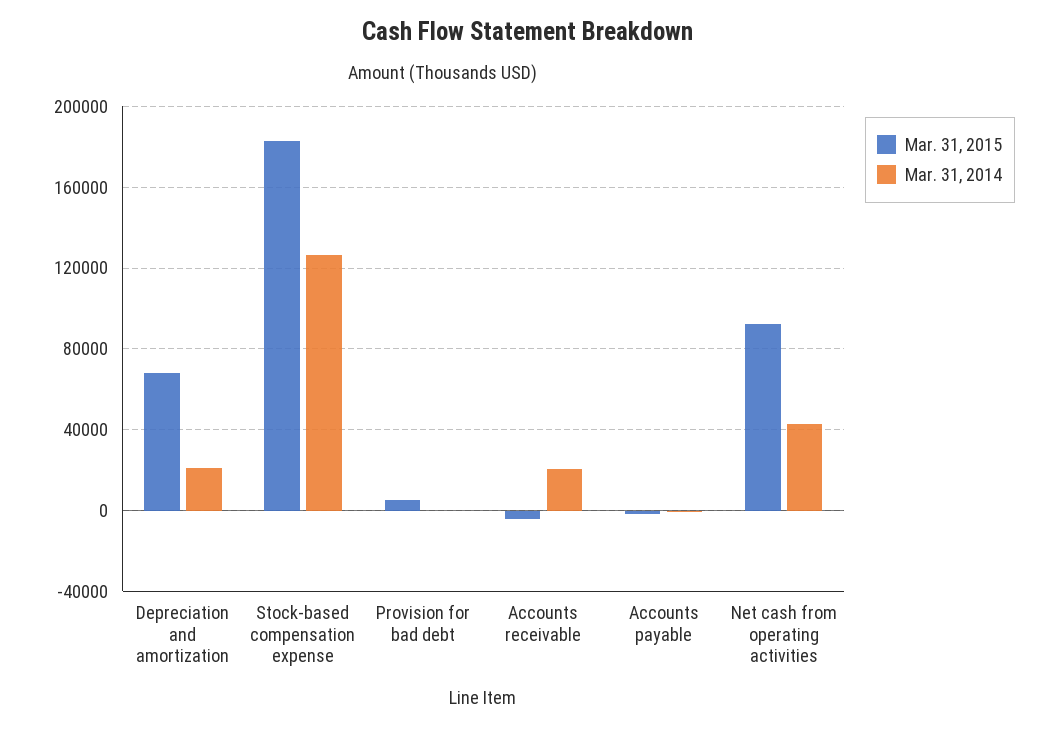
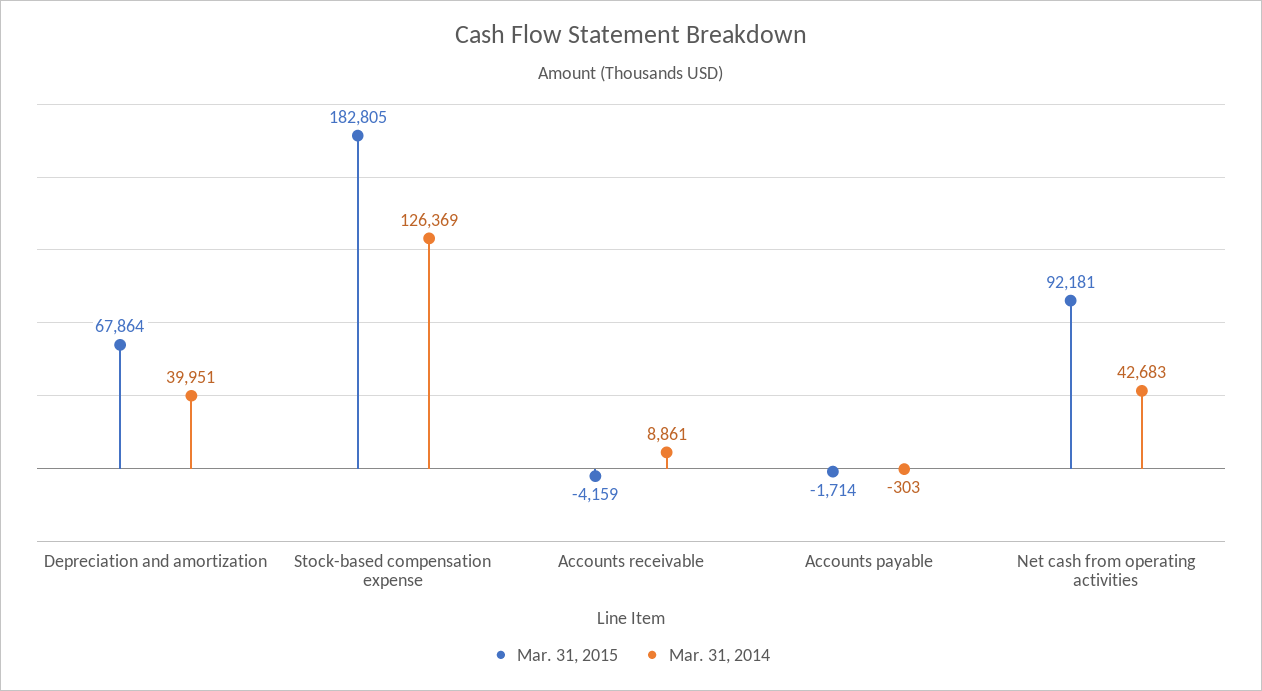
Mar. 31, 2014, Depreciation and amortization: 20000 -> 39951
Mar. 31, 2015, Provision for bad debt: 5000 -> none
Mar. 31, 2014, Provision for bad debt: 0 -> none
Mar. 31, 2014, Accounts receivable: 20000 -> 8861

